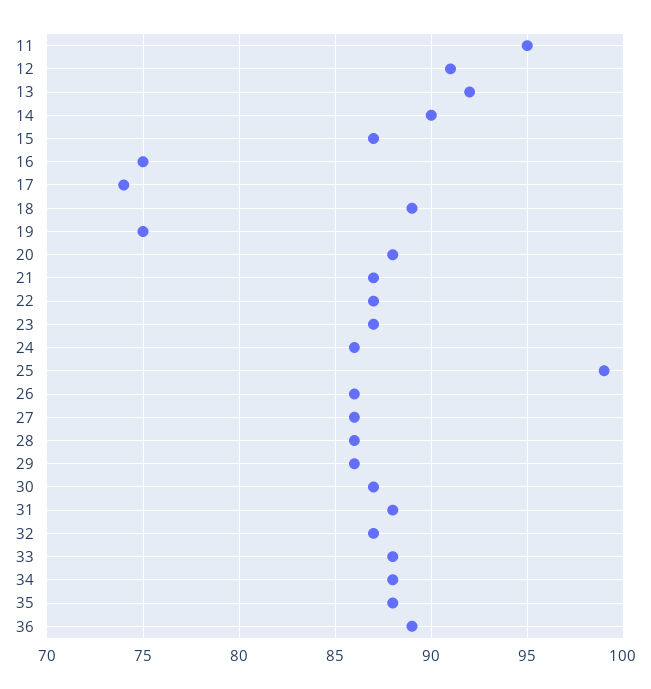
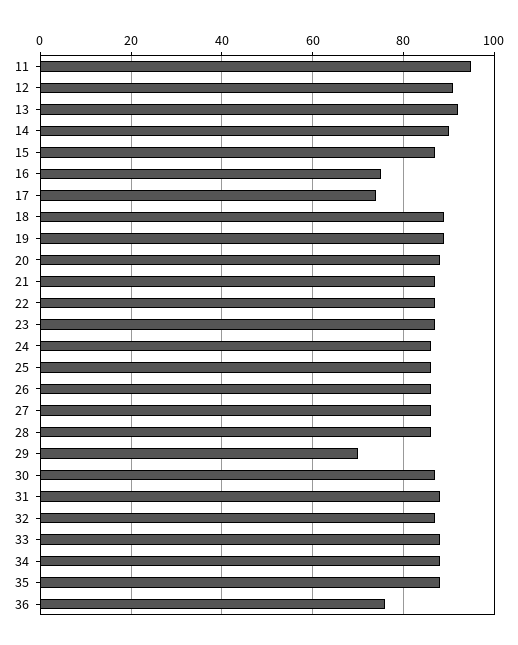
19: 75 -> 90
25: 99 -> 85
29: 86 -> 70
36: 89 -> 75

